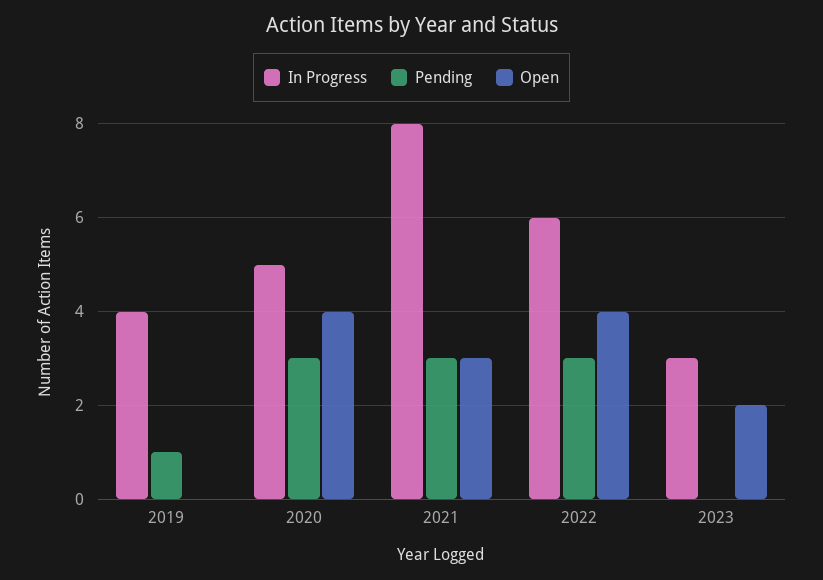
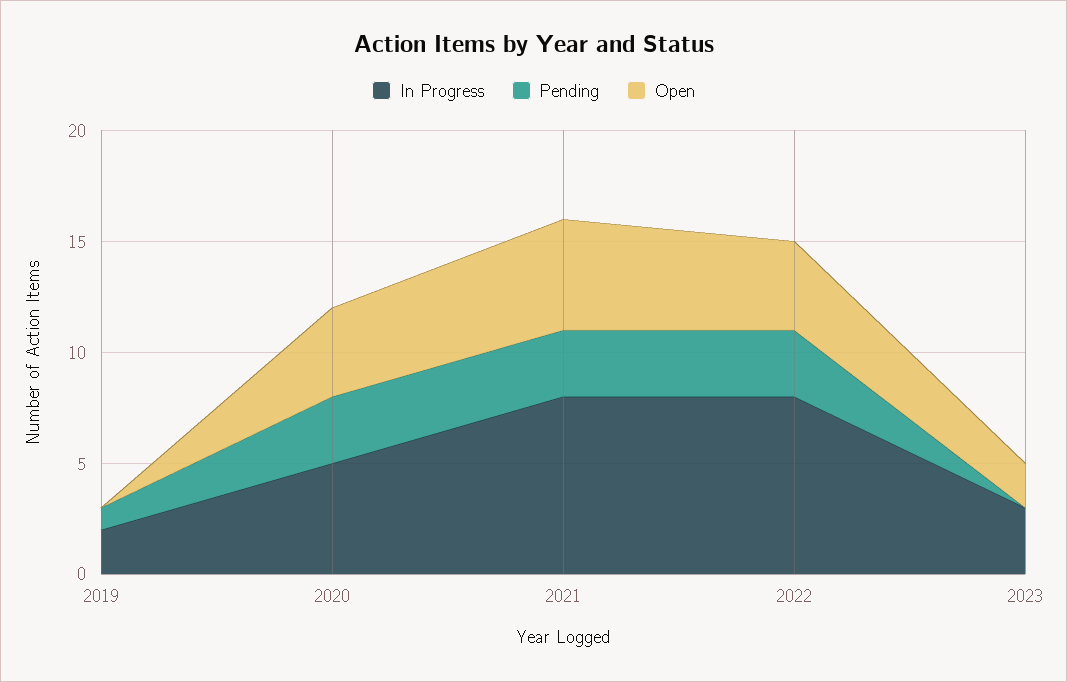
In Progress, 2019: 4 -> 2
Open, 2021: 3 -> 5
In Progress, 2022: 6 -> 8

